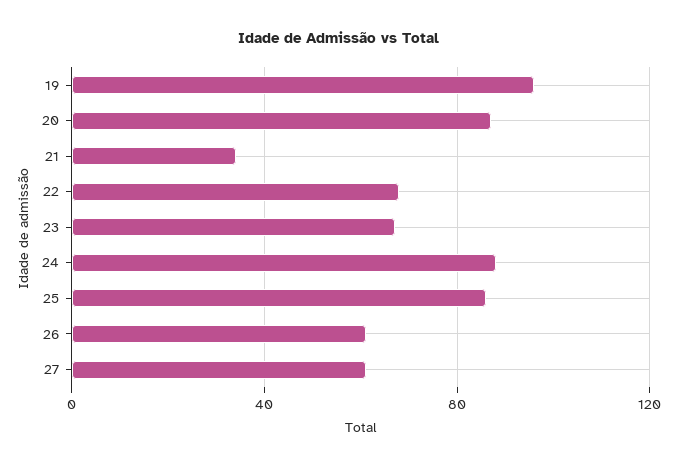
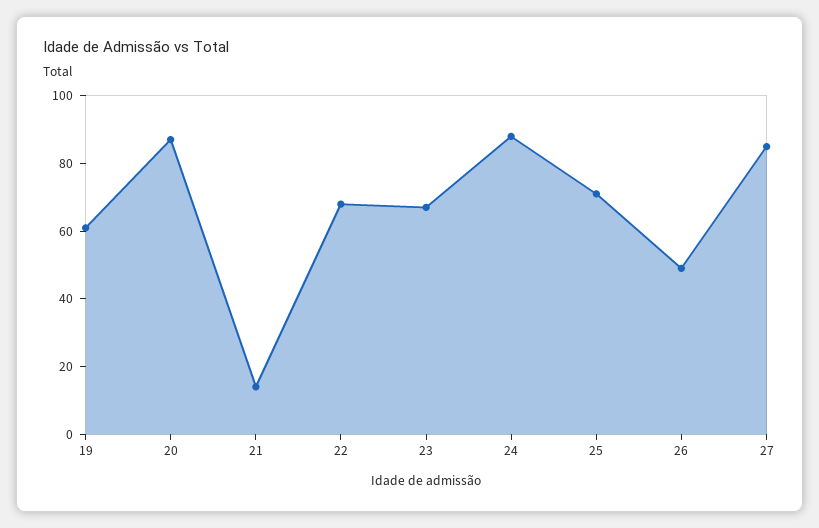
19: 95 -> 60
21: 35 -> 15
25: 85 -> 70
26: 60 -> 50
27: 60 -> 85

